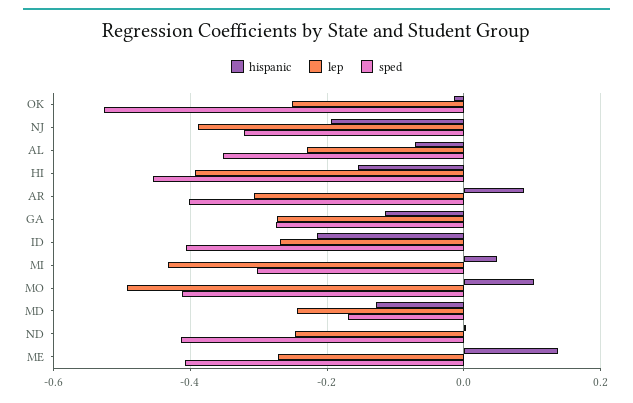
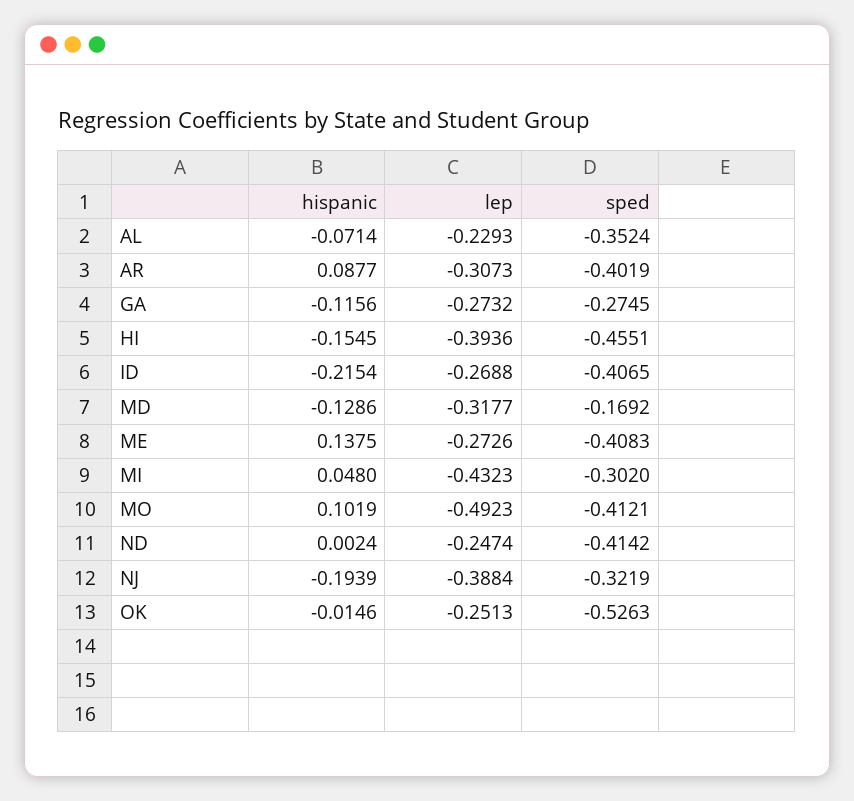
lep, MD: -0.24 -> -0.3177

